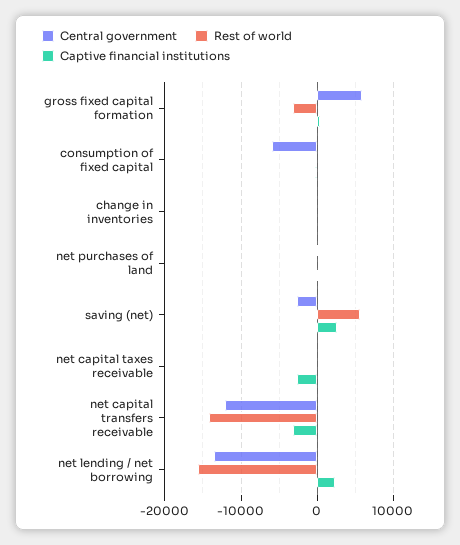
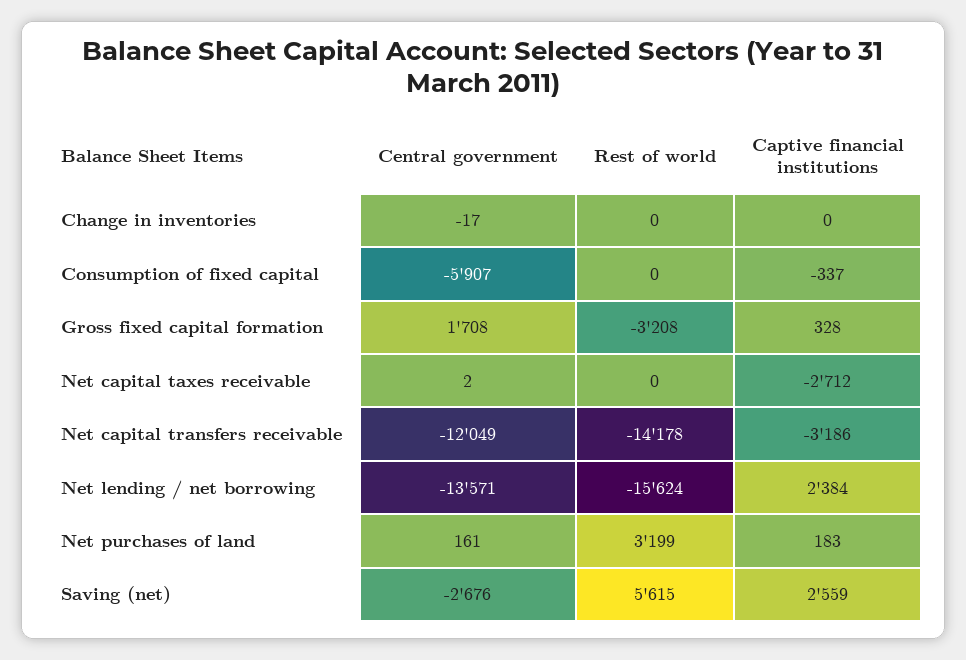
Central government, gross fixed capital formation: 6000 -> 1708
Rest of world, net purchases of land: 0 -> 3199

